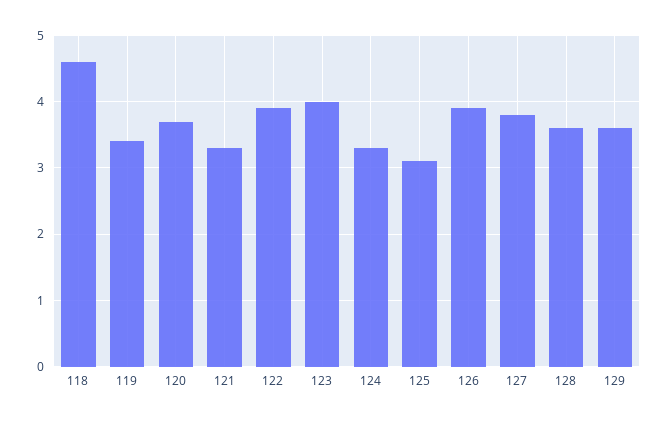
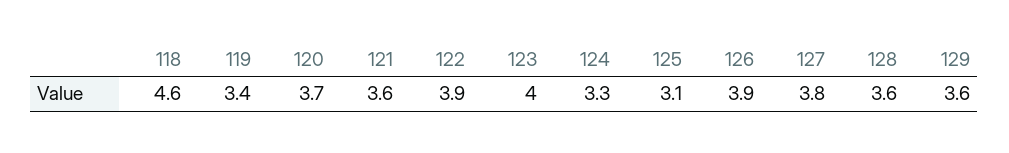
121: 3.3 -> 3.6

